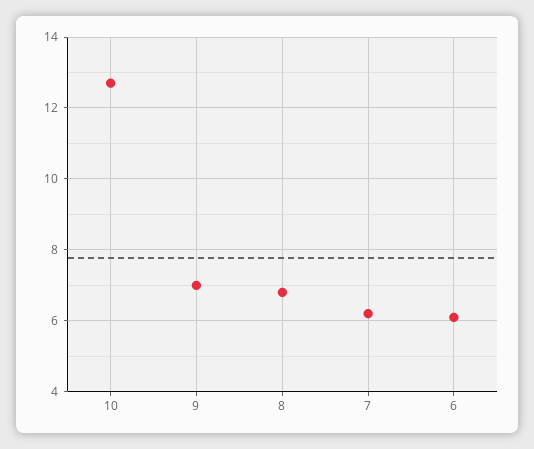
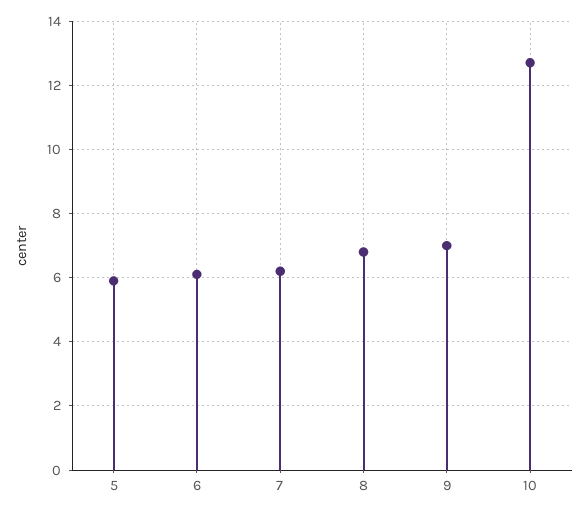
5: none -> 6

